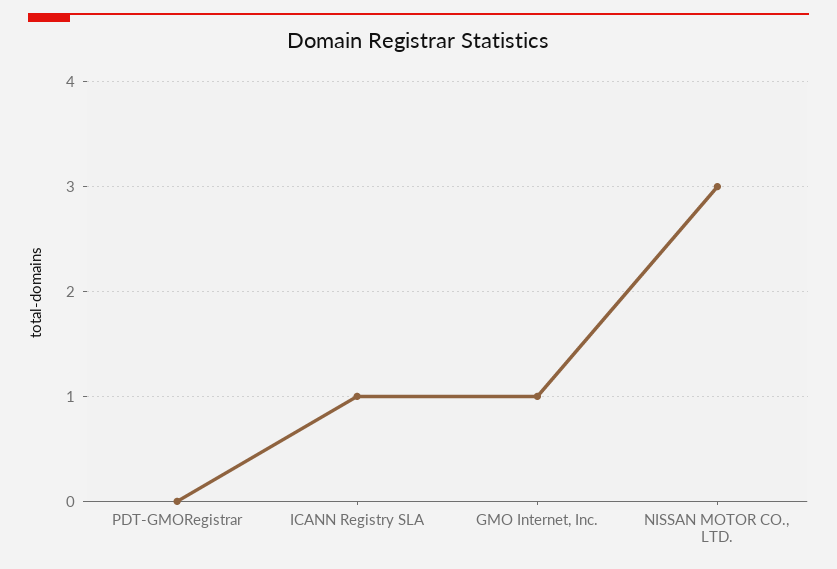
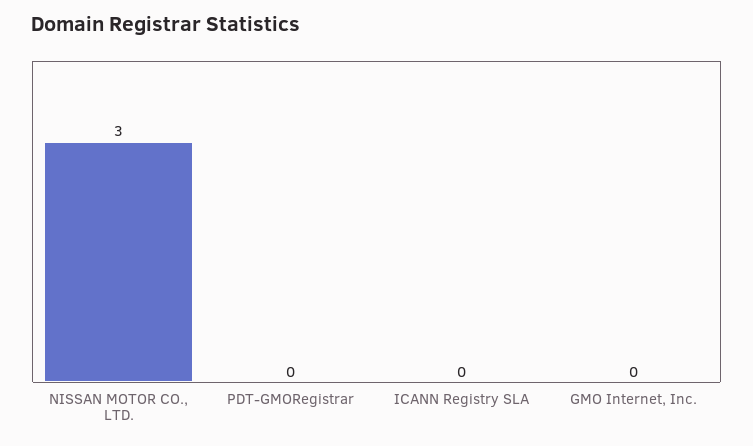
ICANN Registry SLA: 1 -> 0
GMO Internet, Inc.: 1 -> 0

